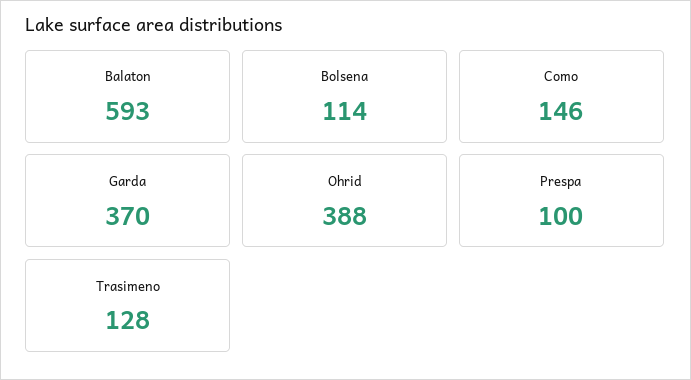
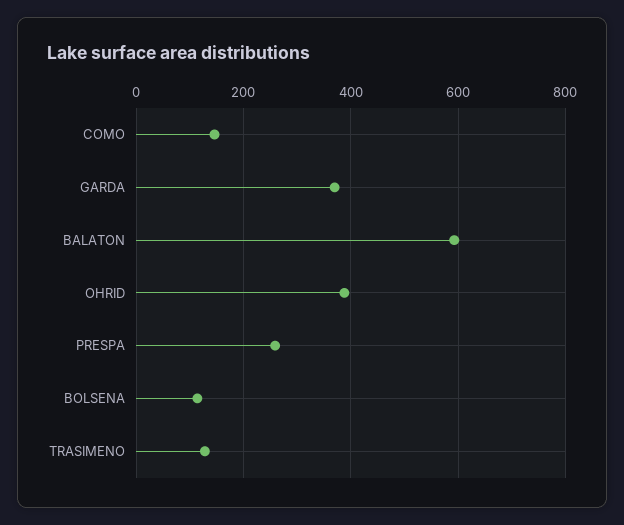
Prespa: 100 -> 260

